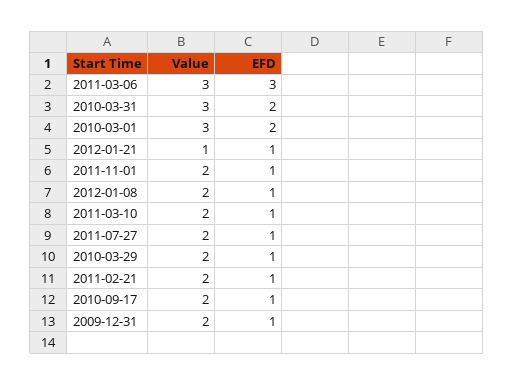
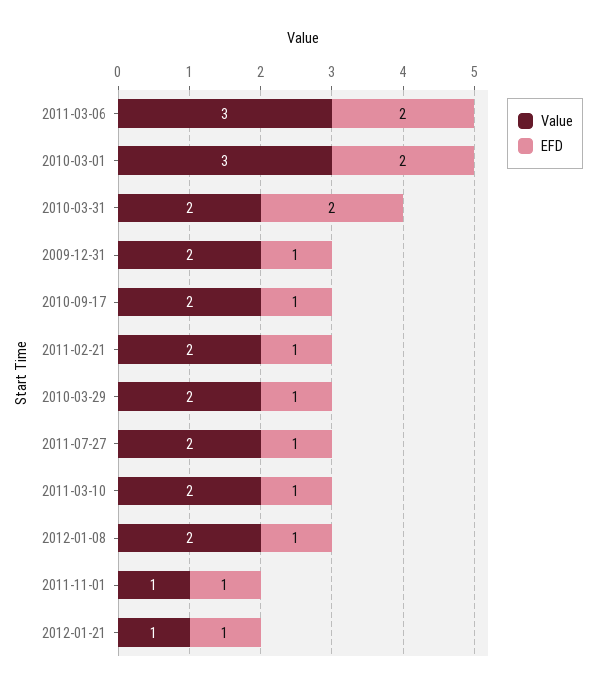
EFD, 2011-03-06: 3 -> 2
Value, 2010-03-31: 3 -> 2
Value, 2011-11-01: 2 -> 1

